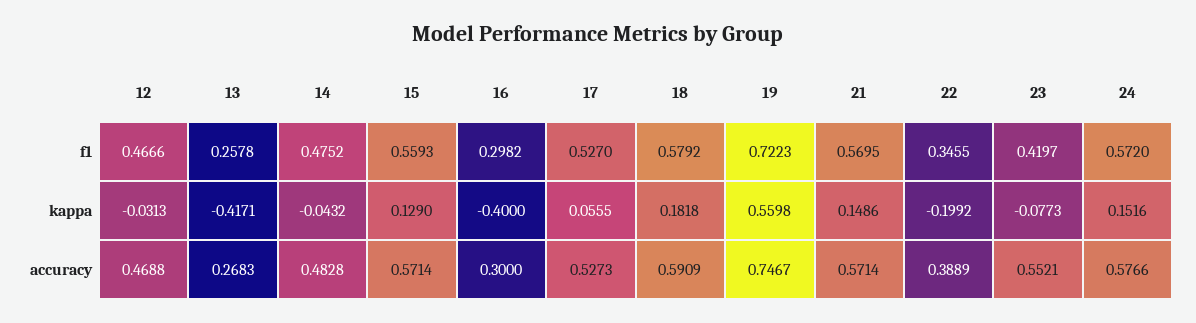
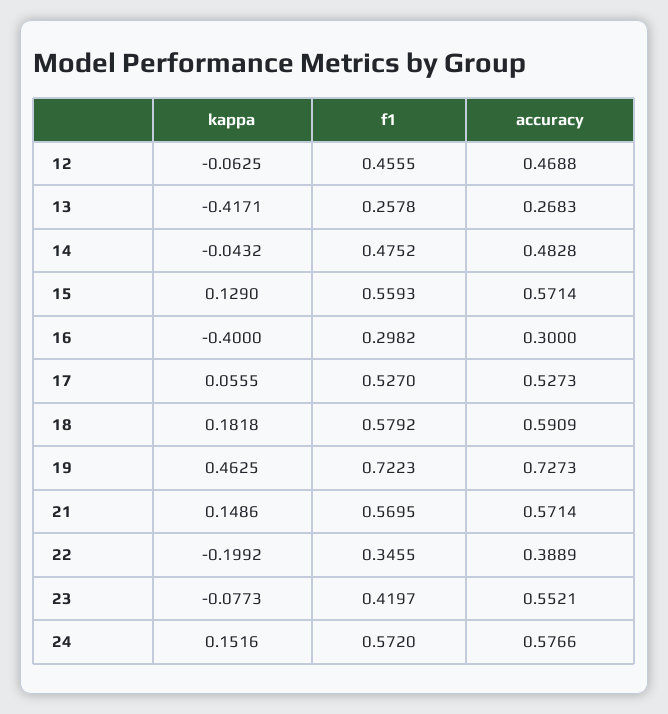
12, f1: 0.4666 -> 0.4555
12, kappa: -0.0313 -> -0.0625
19, kappa: 0.5598 -> 0.4625
19, accuracy: 0.7467 -> 0.7273

